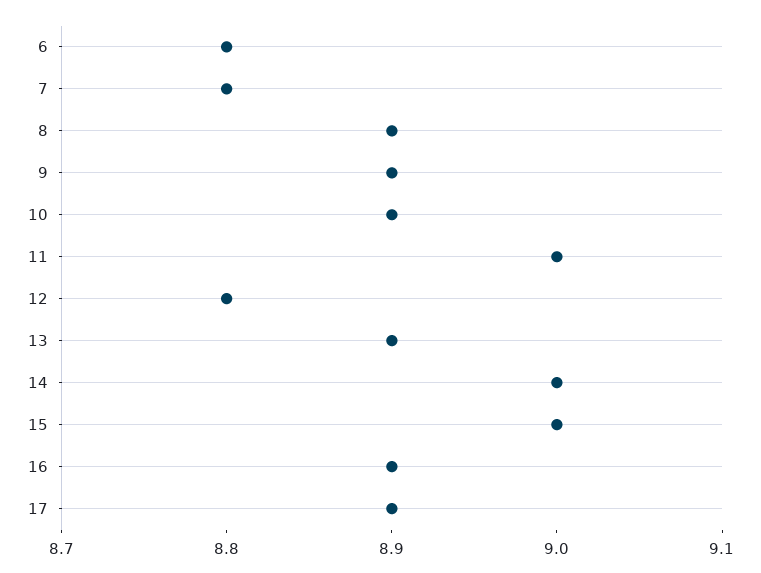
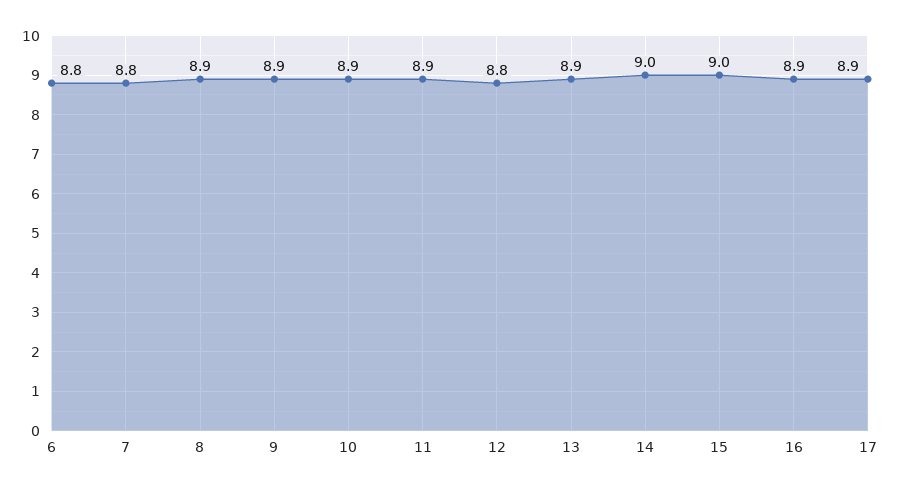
11: 9 -> 8.9

